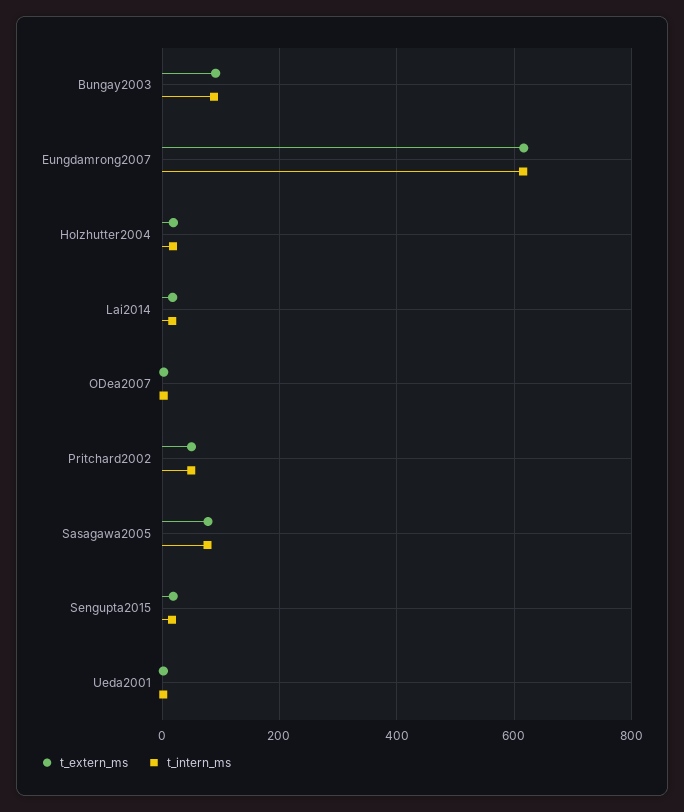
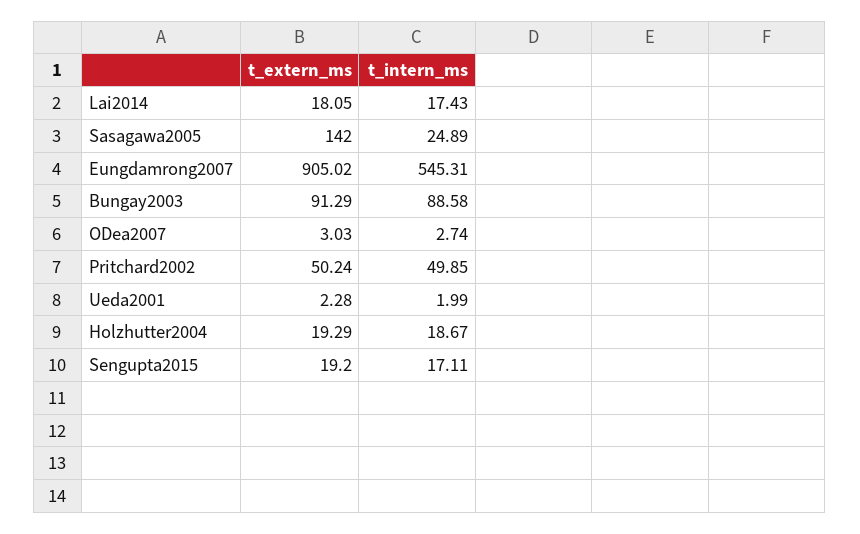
t_extern_ms, Eungdamrong2007: 620 -> 905.02
t_intern_ms, Eungdamrong2007: 620 -> 545.31
t_extern_ms, Sasagawa2005: 80 -> 142
t_intern_ms, Sasagawa2005: 80 -> 24.89

